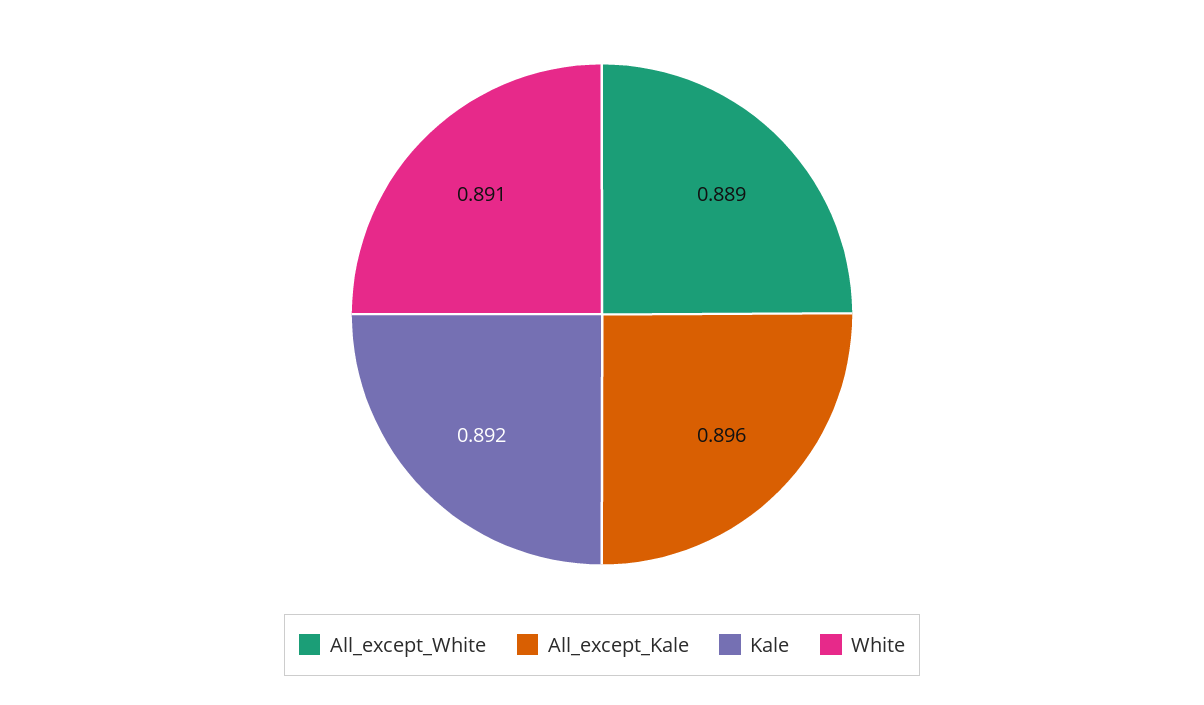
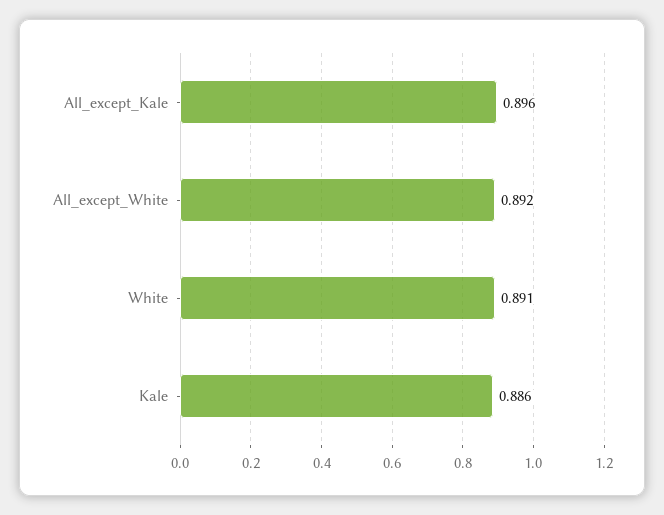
All_except_White: 0.889 -> 0.892
Kale: 0.892 -> 0.886

